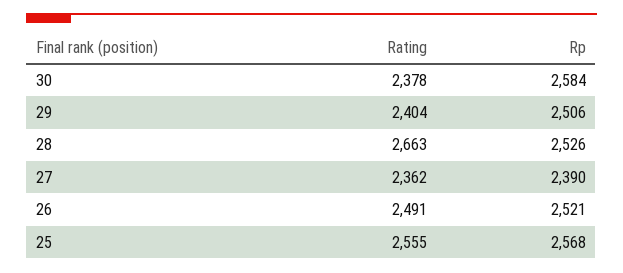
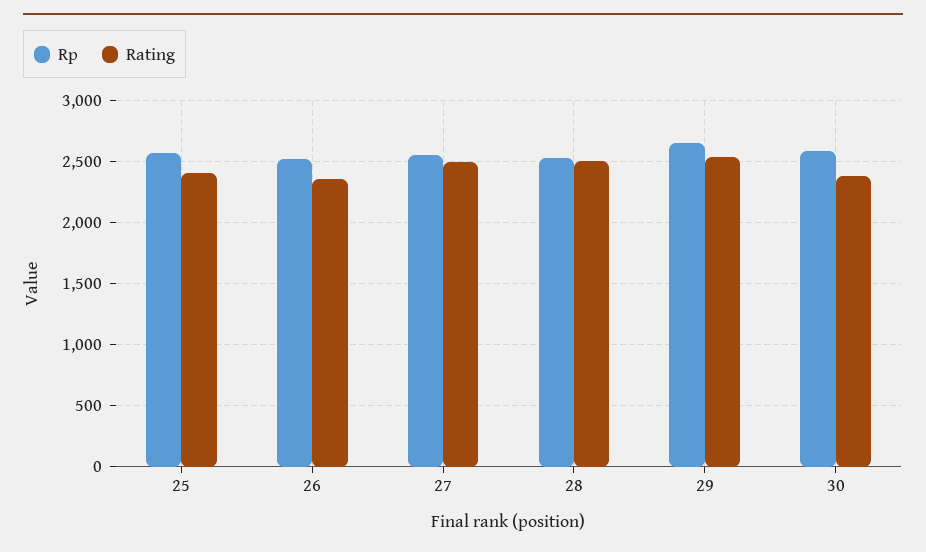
Rating, 29: 2404 -> 2550
Rp, 29: 2506 -> 2650
Rating, 28: 2663 -> 2500
Rating, 27: 2362 -> 2500
Rp, 27: 2390 -> 2550
Rating, 26: 2491 -> 2350
Rating, 25: 2555 -> 2400

